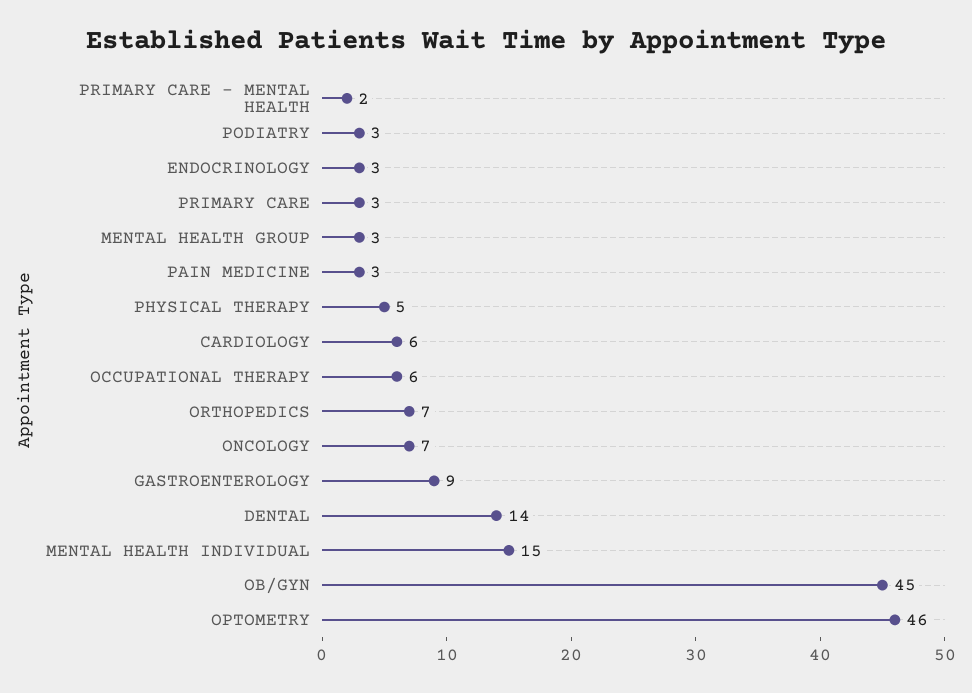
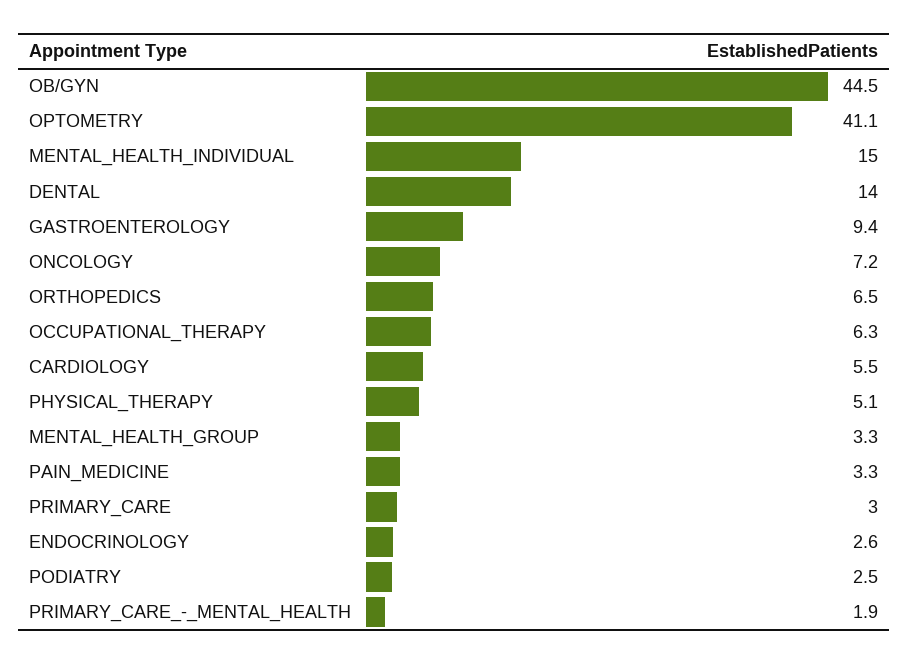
OPTOMETRY: 46 -> 41.1

